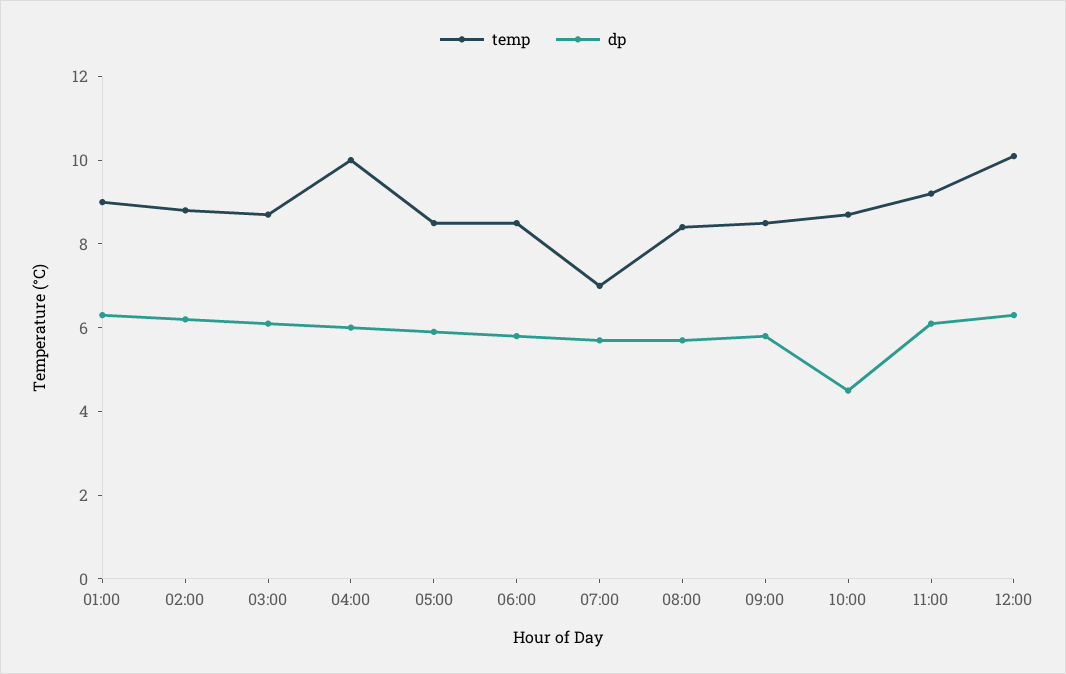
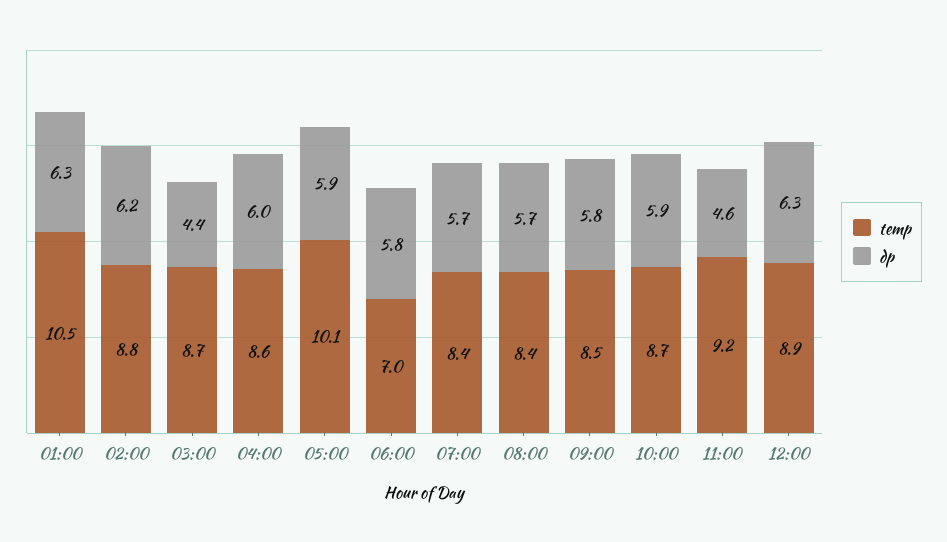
temp, 01:00: 9 -> 10.5
dp, 03:00: 6 -> 4.4
temp, 04:00: 10 -> 8.6
temp, 05:00: 8.5 -> 10.1
temp, 06:00: 8.5 -> 7
temp, 07:00: 7 -> 8.4
dp, 10:00: 4.5 -> 5.9
dp, 11:00: 6 -> 4.6
temp, 12:00: 10 -> 8.9

